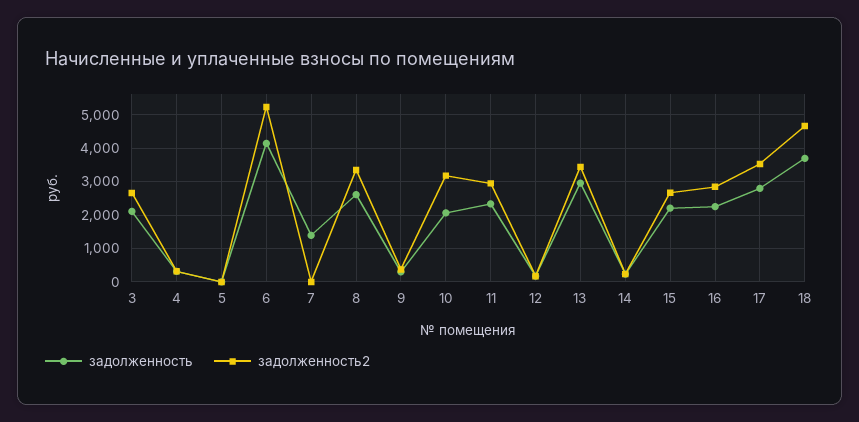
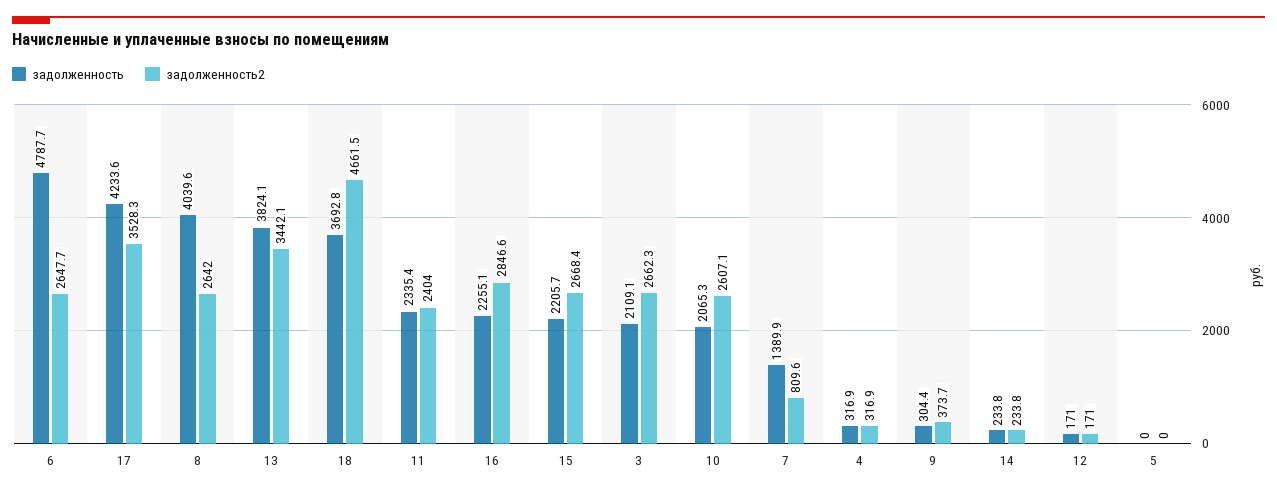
задолженность, 6: 4200 -> 4787.7
задолженность2, 6: 5200 -> 2647.7
задолженность2, 7: 0 -> 809.6
задолженность, 8: 2600 -> 4039.6
задолженность2, 8: 3400 -> 2642
задолженность2, 10: 3200 -> 2607.1
задолженность2, 11: 3000 -> 2404
задолженность, 13: 3000 -> 3824.1
задолженность, 17: 2800 -> 4233.6

